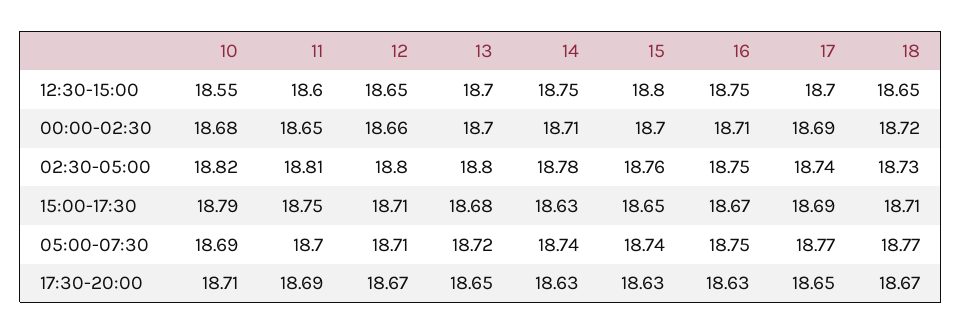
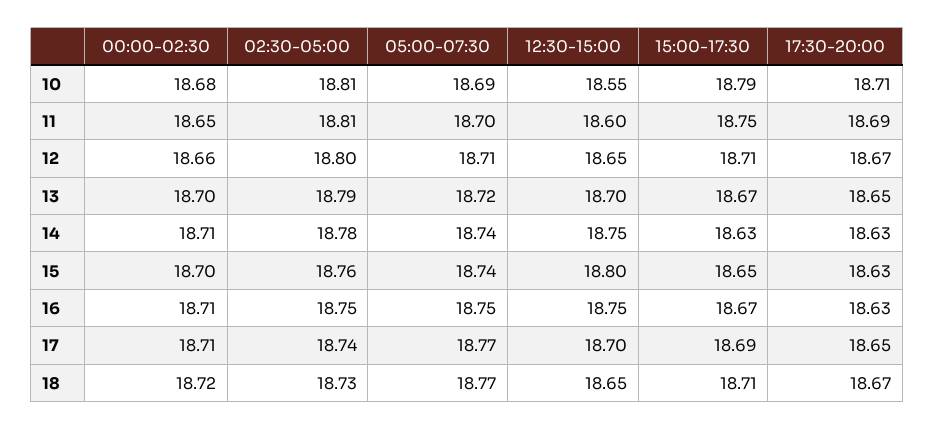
17, 00:00-02:30: 18.69 -> 18.71
10, 02:30-05:00: 18.82 -> 18.81
13, 02:30-05:00: 18.8 -> 18.79
13, 15:00-17:30: 18.68 -> 18.67

